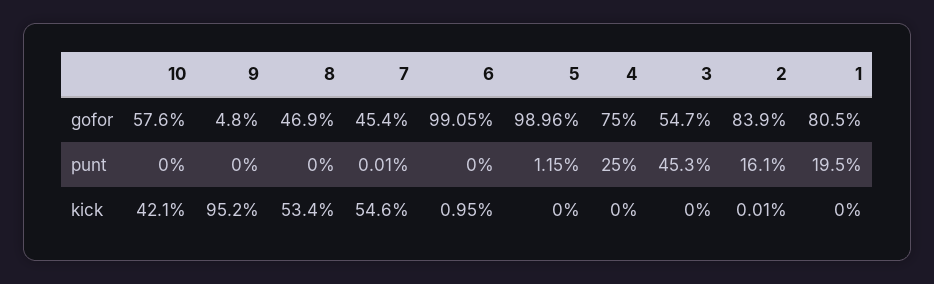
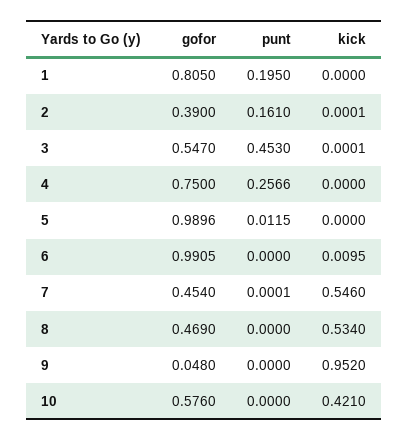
2, gofor: 0.839 -> 0.39
4, punt: 0.25 -> 0.2566
3, kick: 0 -> 0.0001

